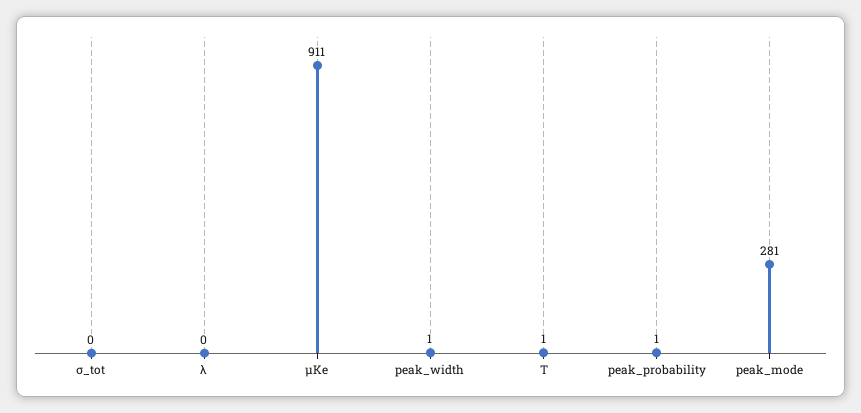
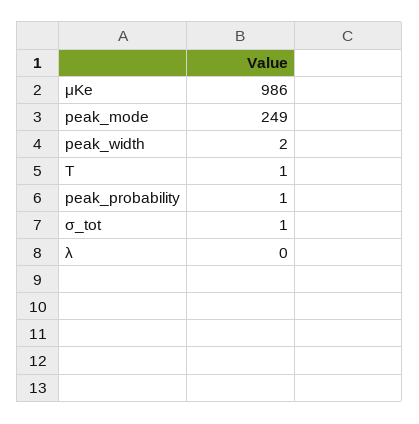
σ_tot: 0 -> 1
μKe: 911 -> 986
peak_width: 1 -> 2
peak_mode: 281 -> 249

